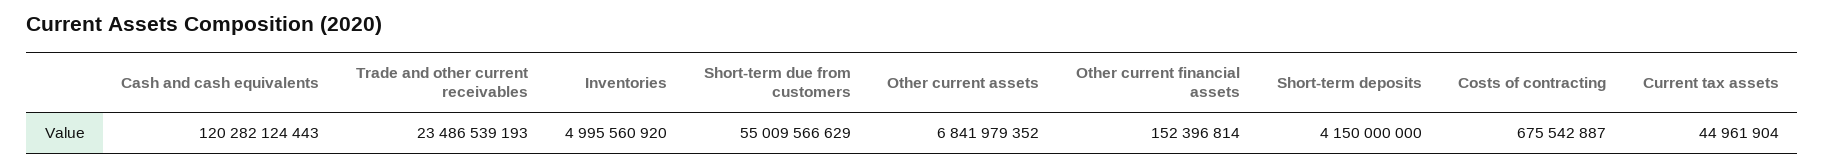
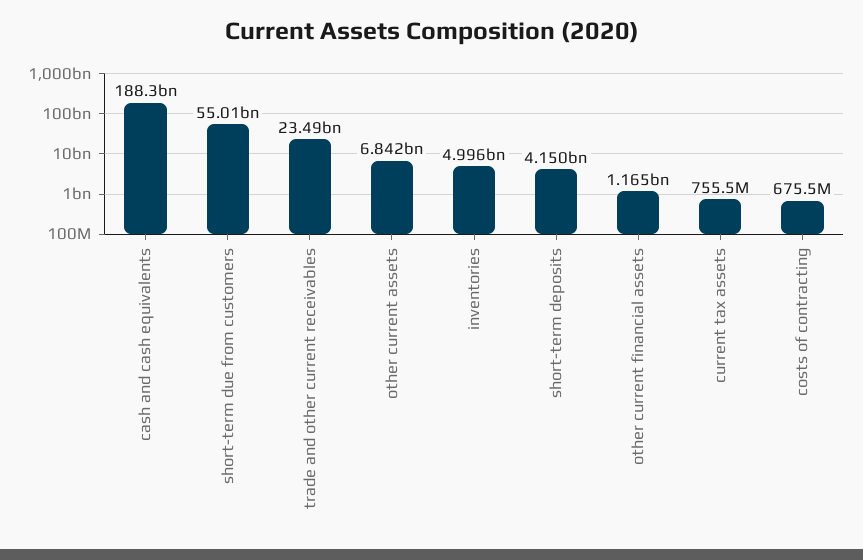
Cash and cash equivalents: 120282124443 -> 188300000000
Other current financial assets: 152396814 -> 1165000000
Current tax assets: 44961904 -> 755500000

